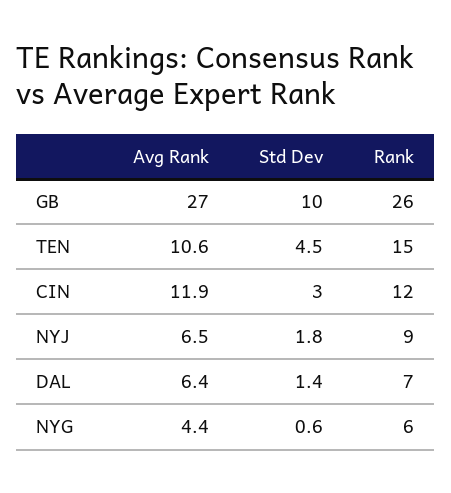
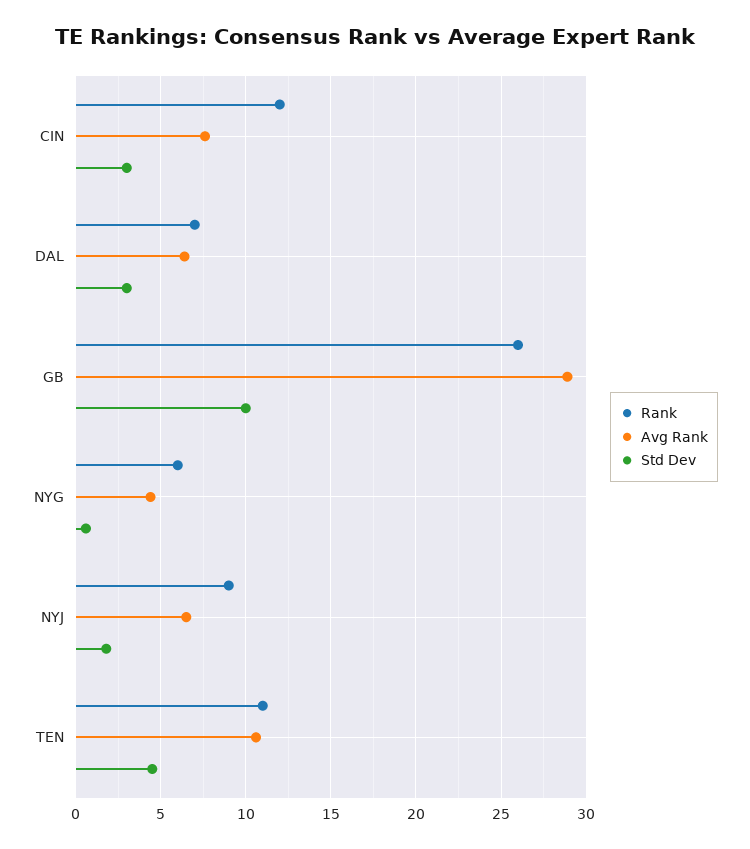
Avg Rank, GB: 27 -> 29
Rank, TEN: 15 -> 11
Avg Rank, CIN: 11.9 -> 7.5
Std Dev, DAL: 1.4 -> 3

